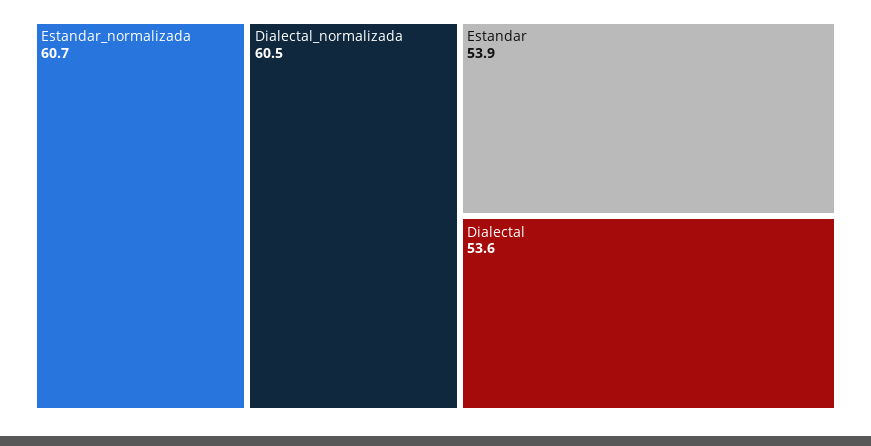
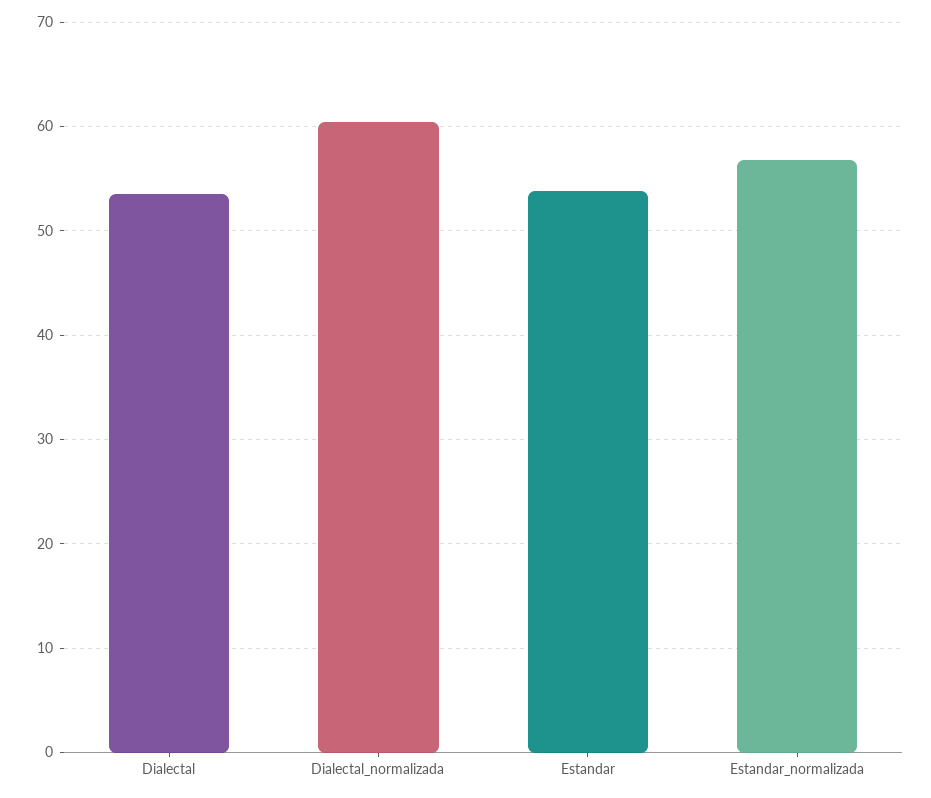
Estandar_normalizada: 60.7 -> 57

